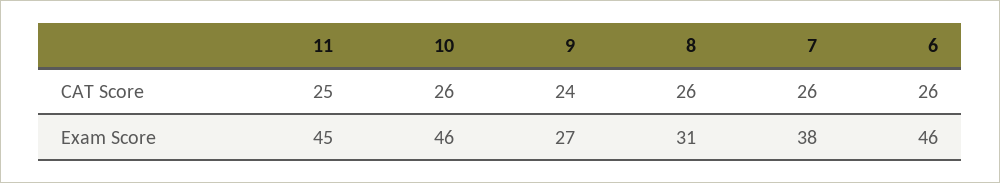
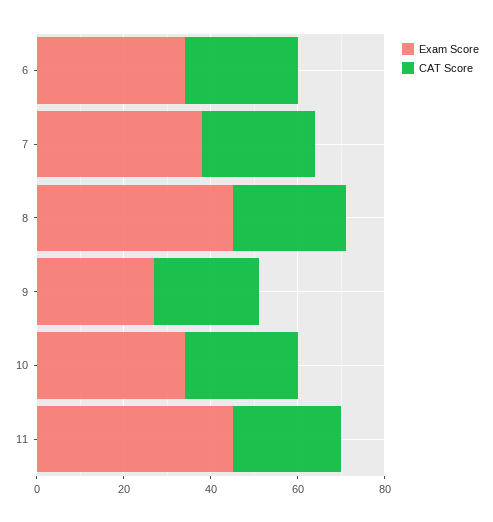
Exam Score, 10: 46 -> 35
Exam Score, 8: 31 -> 45
Exam Score, 6: 46 -> 35

